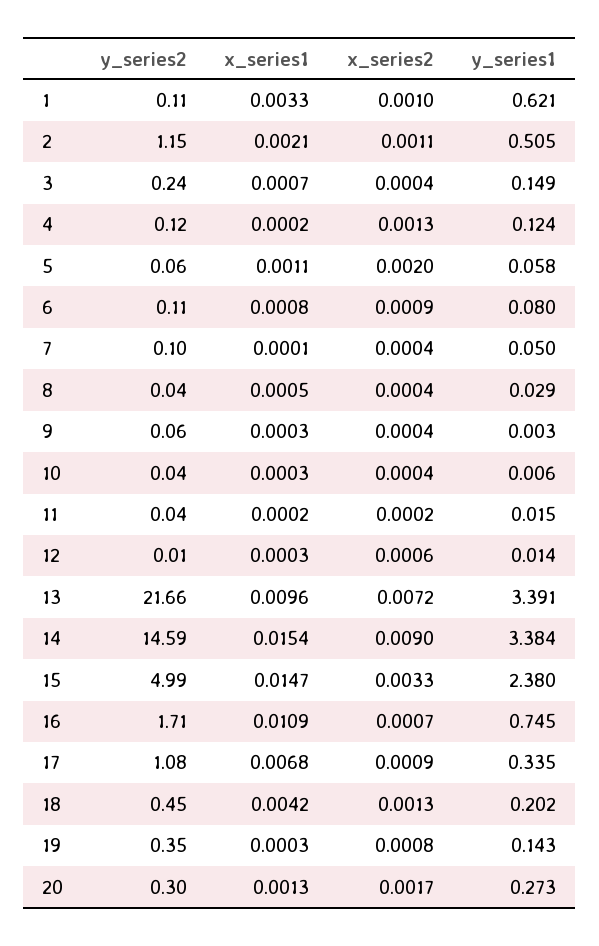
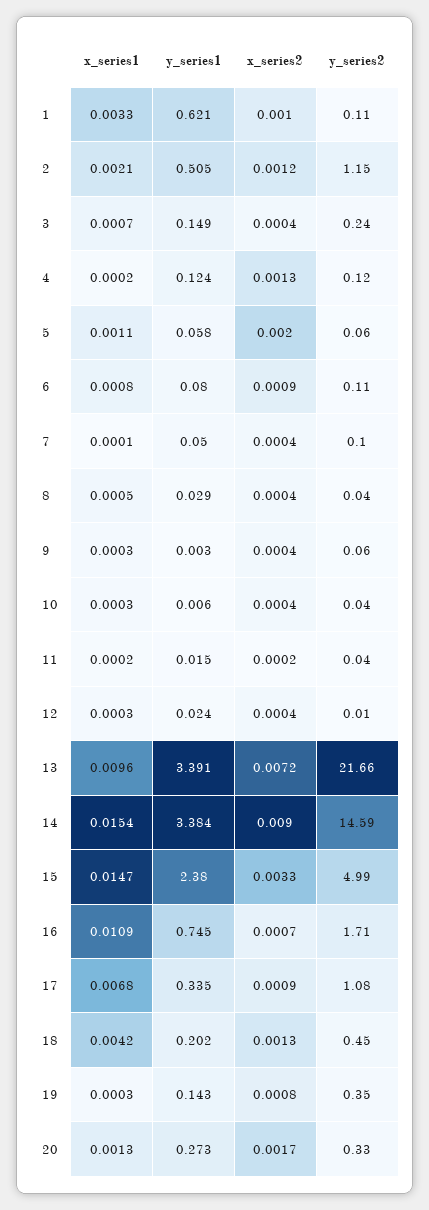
x_series2, 2: 0.0011 -> 0.0012
x_series2, 12: 0.0006 -> 0.0004
y_series1, 12: 0.014 -> 0.024
y_series2, 20: 0.3 -> 0.33

